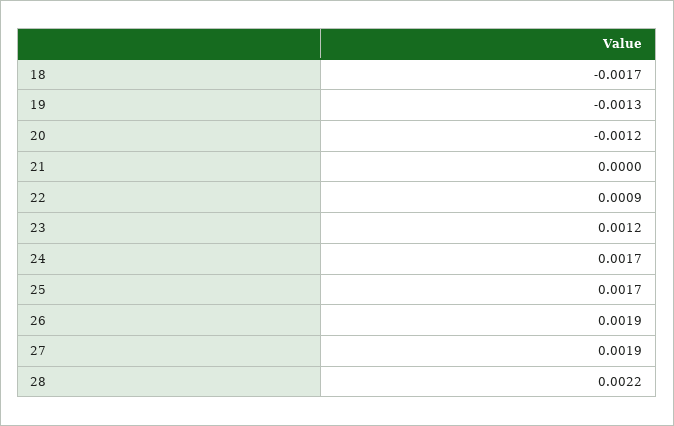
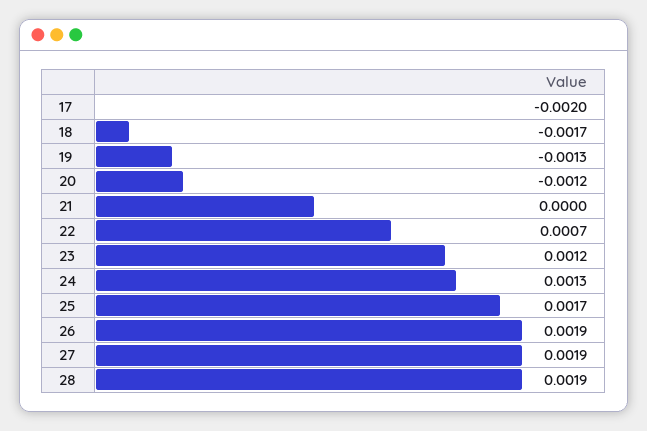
22: 0.0009 -> 0.0007
24: 0.0017 -> 0.0013
28: 0.0022 -> 0.0019
17: none -> -0.002

